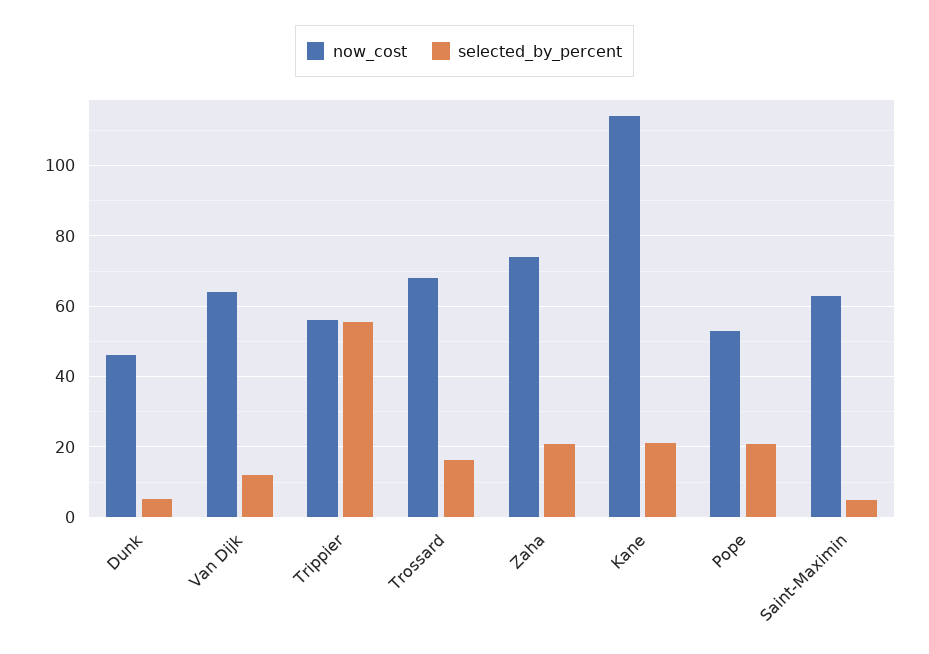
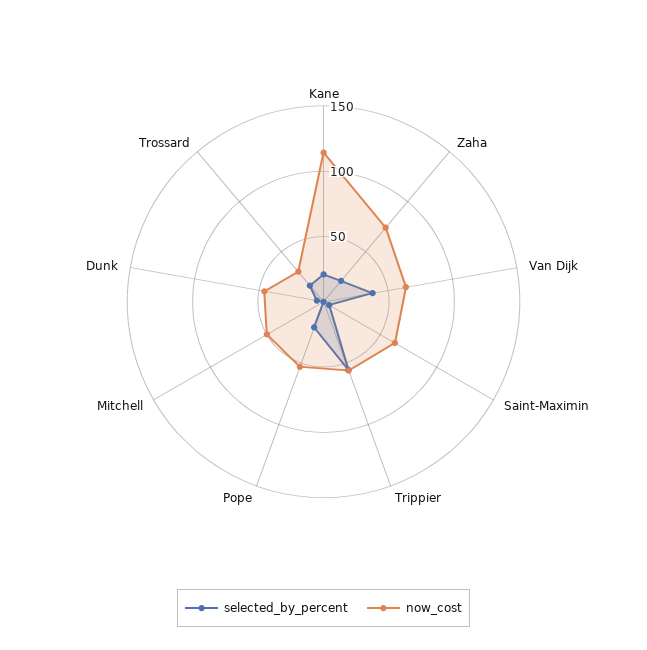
selected_by_percent, Van Dijk: 12 -> 40
now_cost, Trossard: 68 -> 30
selected_by_percent, Mitchell: none -> 0
now_cost, Mitchell: none -> 50

